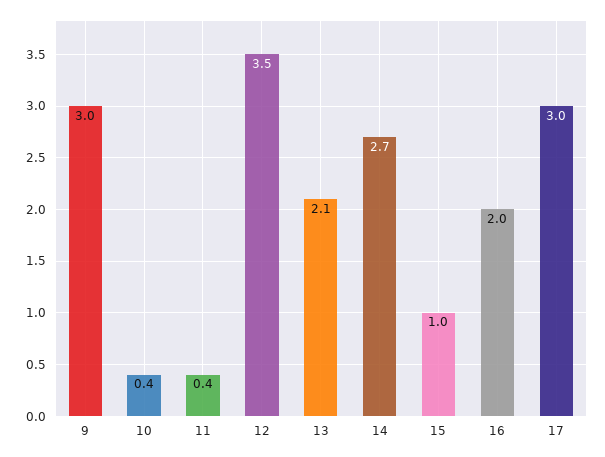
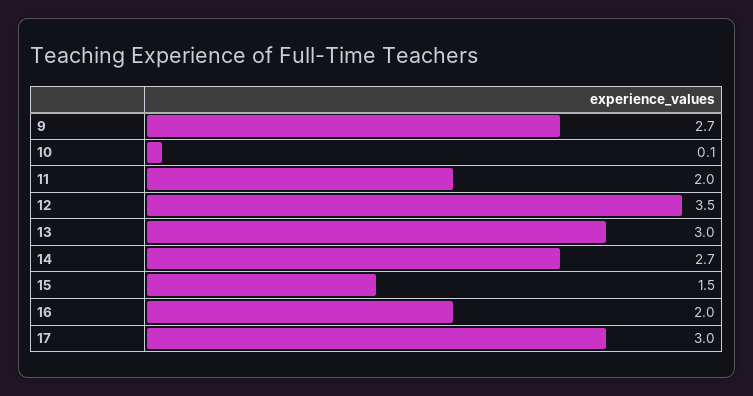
9: 3 -> 2.7
10: 0.4 -> 0.1
11: 0.4 -> 2
13: 2.1 -> 3
15: 1 -> 1.5

